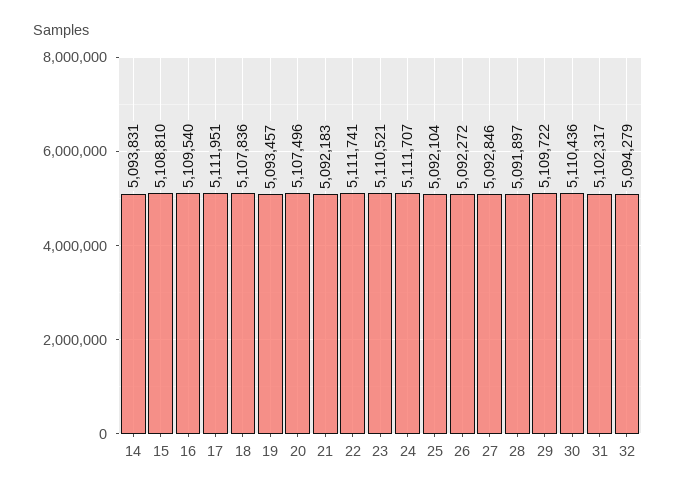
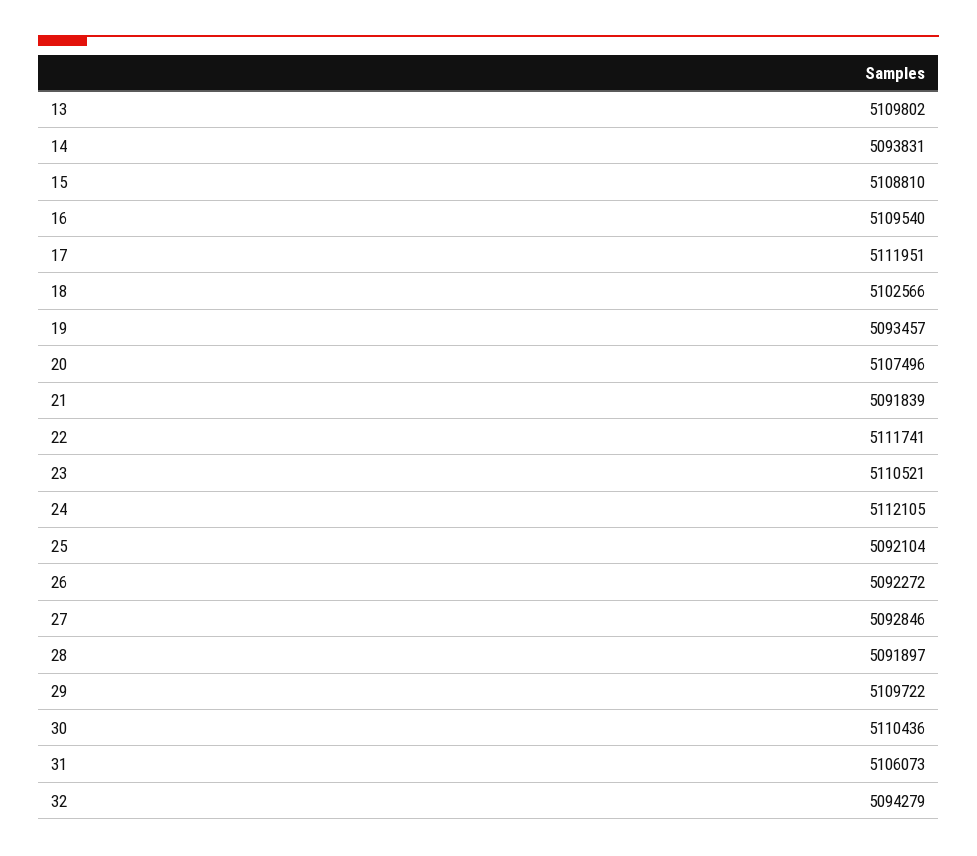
18: 5107836 -> 5102566
21: 5092183 -> 5091839
24: 5111707 -> 5112105
31: 5102317 -> 5106073
13: none -> 5109802

